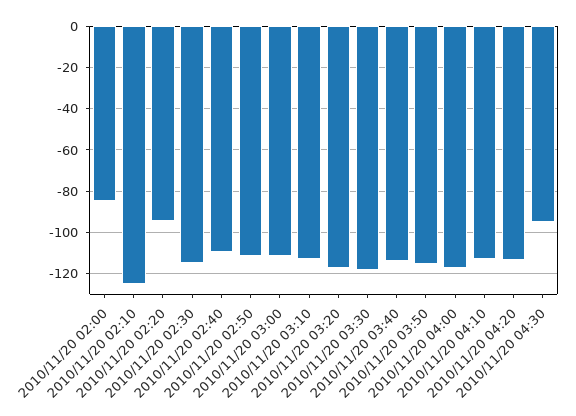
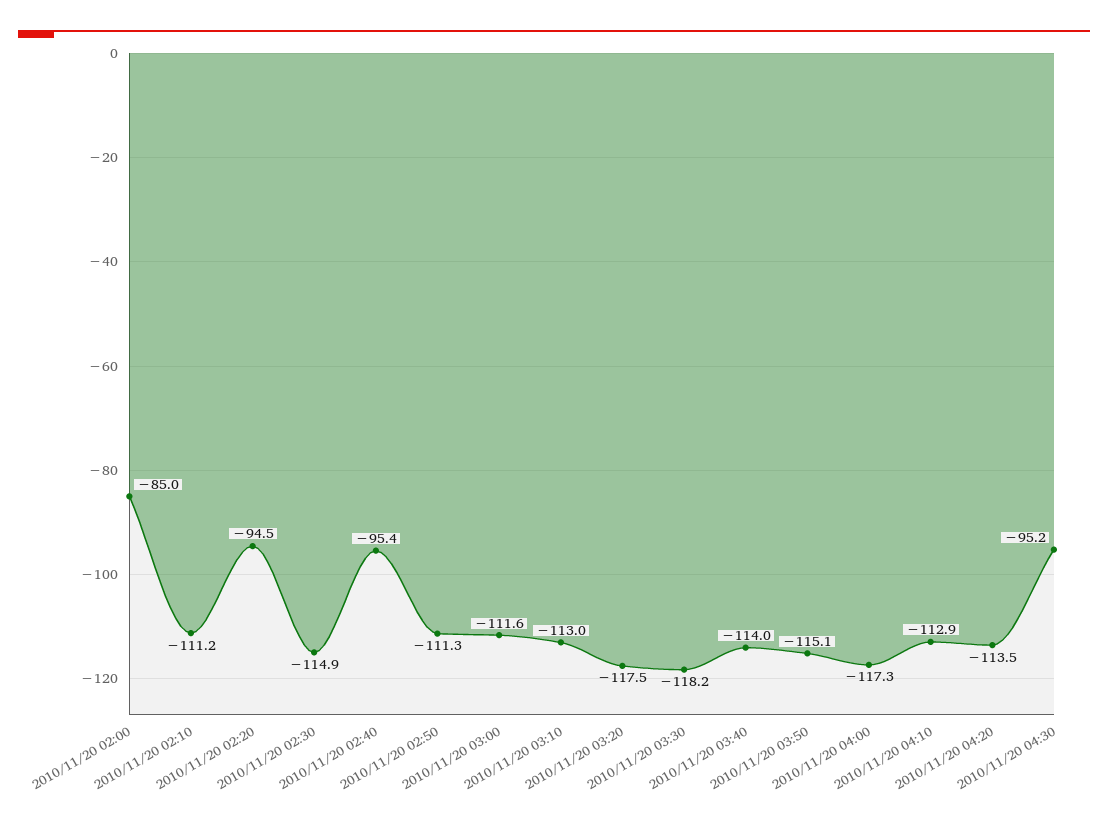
2010/11/20 02:10: -125 -> -111.2
2010/11/20 02:40: -110 -> -95.4

